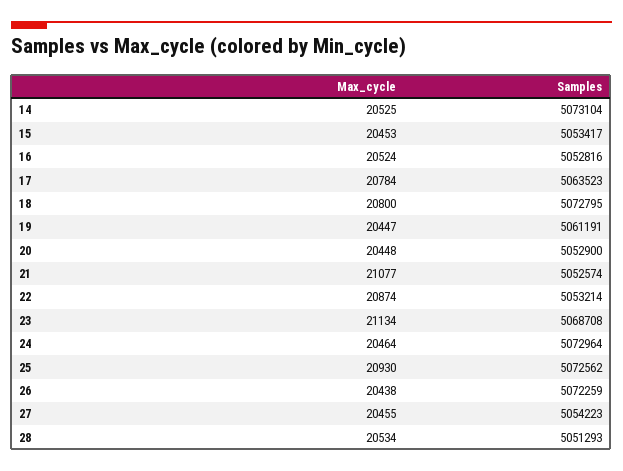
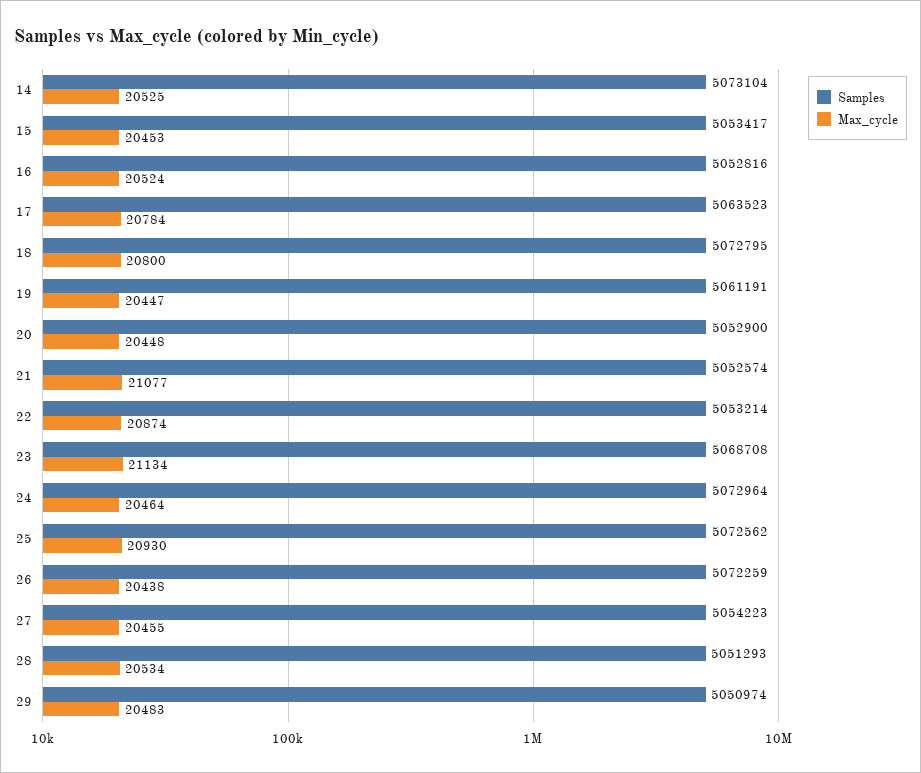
Samples, 29: none -> 5050974
Max_cycle, 29: none -> 20483

